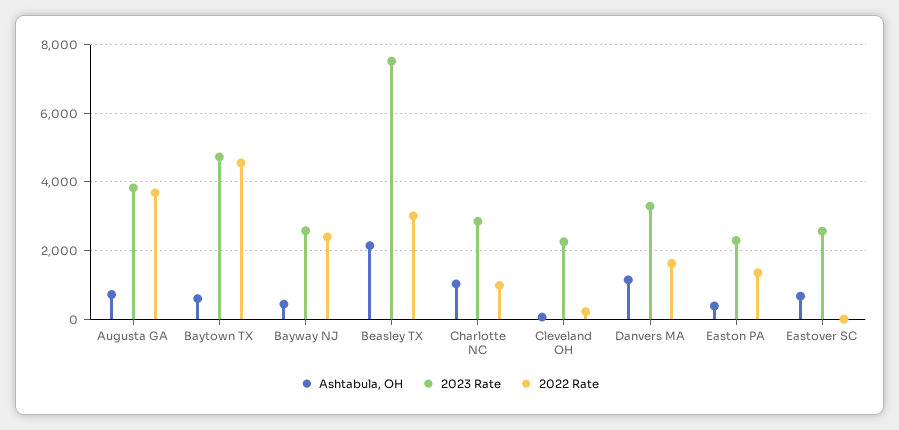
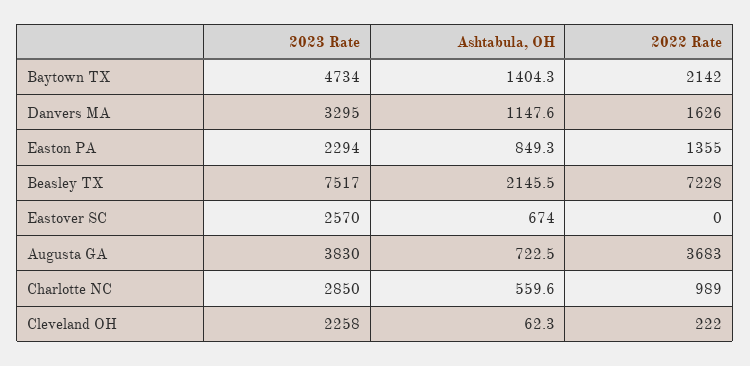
Ashtabula, OH, Baytown TX: 600 -> 1404.3
2022 Rate, Baytown TX: 4600 -> 2142
Ashtabula, OH, Bayway NJ: 400 -> none
2023 Rate, Bayway NJ: 2600 -> none
2022 Rate, Bayway NJ: 2400 -> none
2022 Rate, Beasley TX: 3000 -> 7228
Ashtabula, OH, Charlotte NC: 1000 -> 559.6
Ashtabula, OH, Easton PA: 400 -> 849.3

